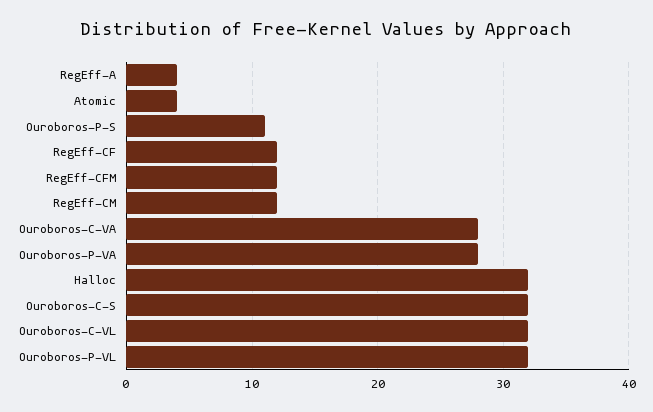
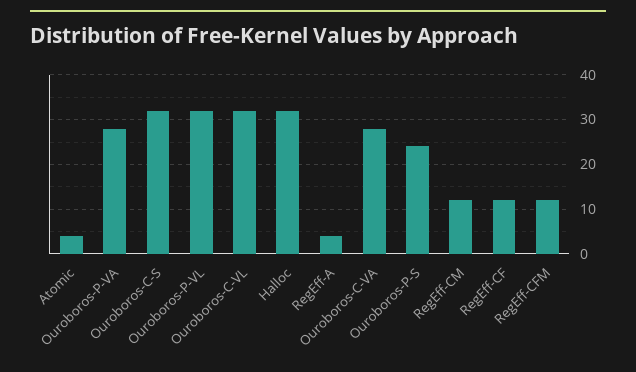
Ouroboros-P-S: 11 -> 25

